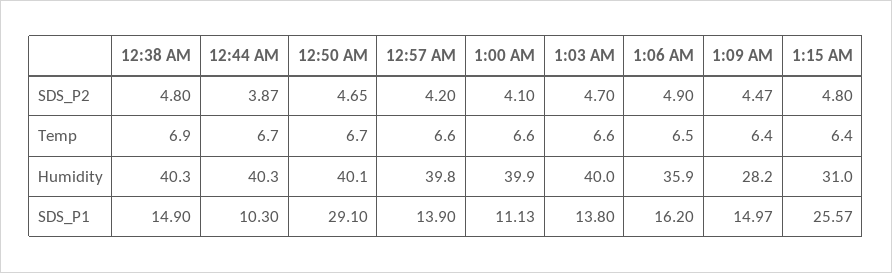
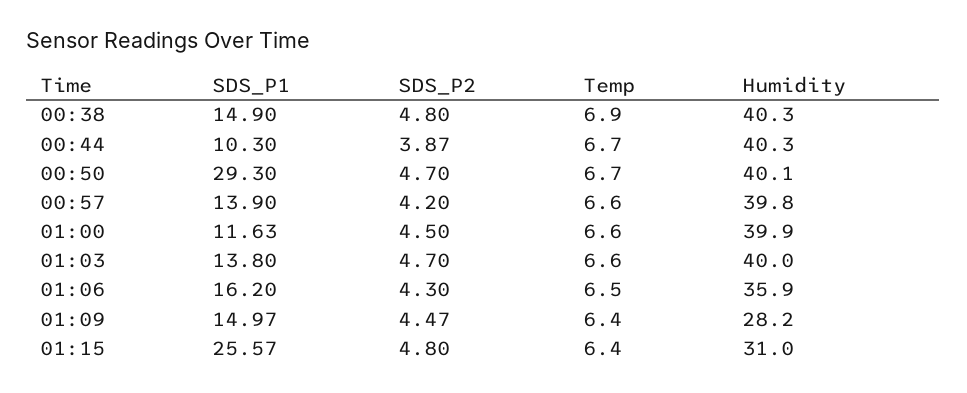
12:50 AM, SDS_P2: 4.65 -> 4.7
1:00 AM, SDS_P2: 4.1 -> 4.5
1:06 AM, SDS_P2: 4.9 -> 4.3
12:50 AM, SDS_P1: 29.1 -> 29.3
1:00 AM, SDS_P1: 11.13 -> 11.63

